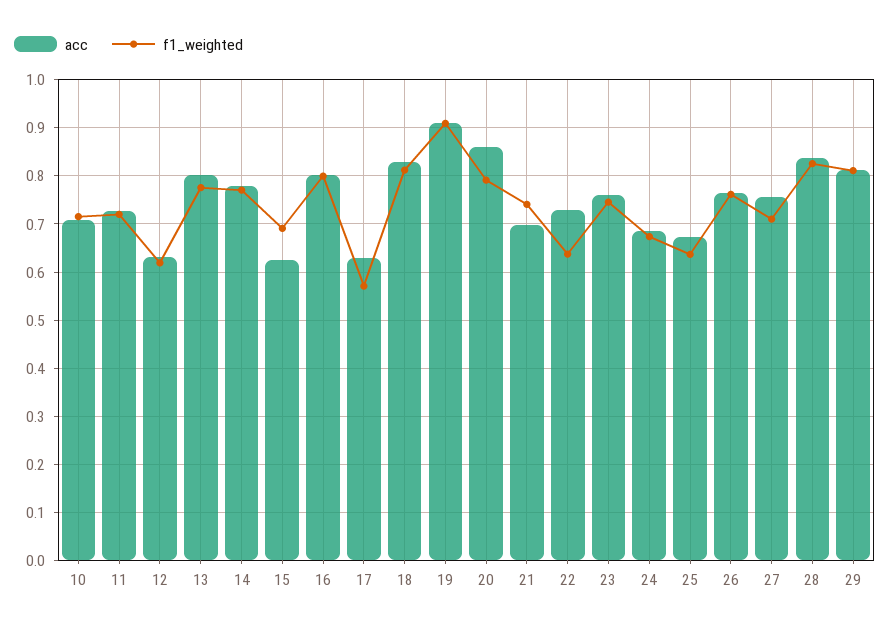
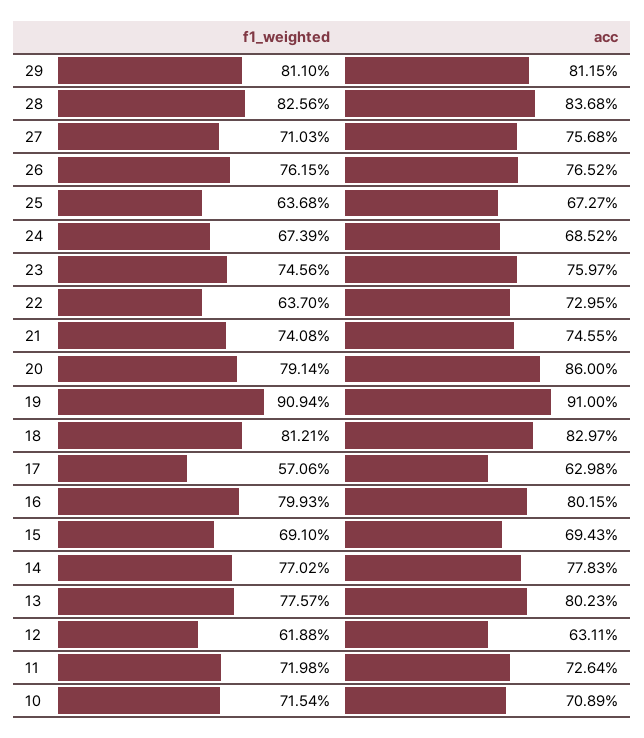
acc, 15: 0.62 -> 0.6943
acc, 21: 0.7 -> 0.7455

